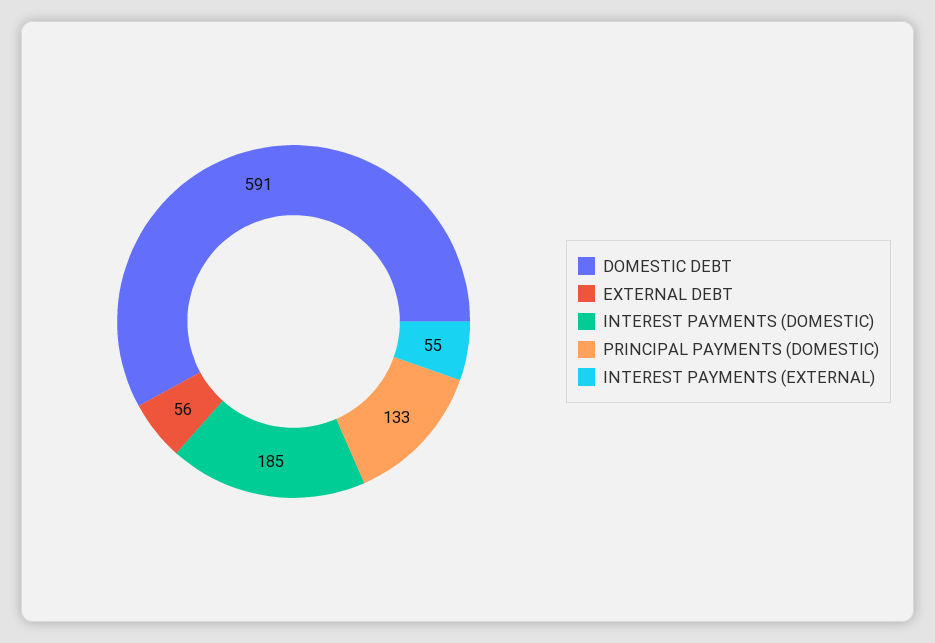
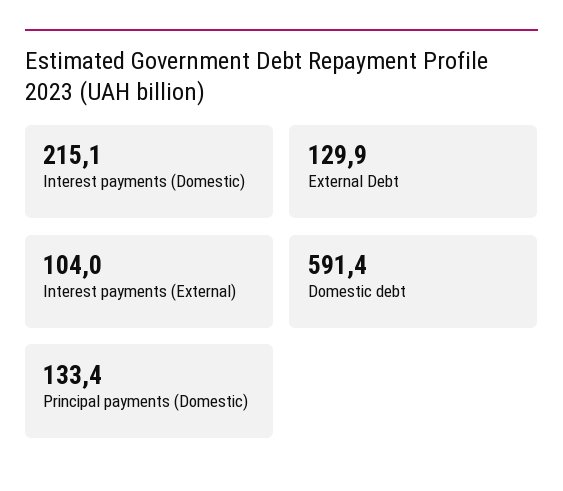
EXTERNAL DEBT: 56 -> 129.9
INTEREST PAYMENTS (DOMESTIC): 185 -> 215.1
INTEREST PAYMENTS (EXTERNAL): 55 -> 104

